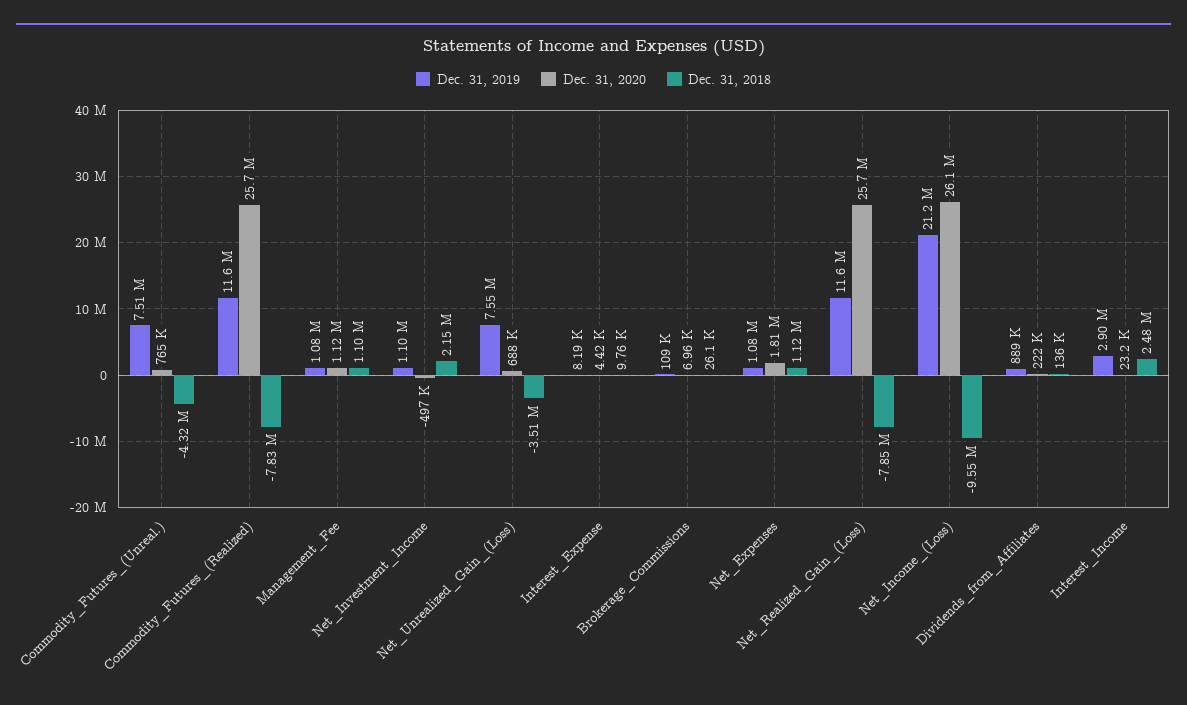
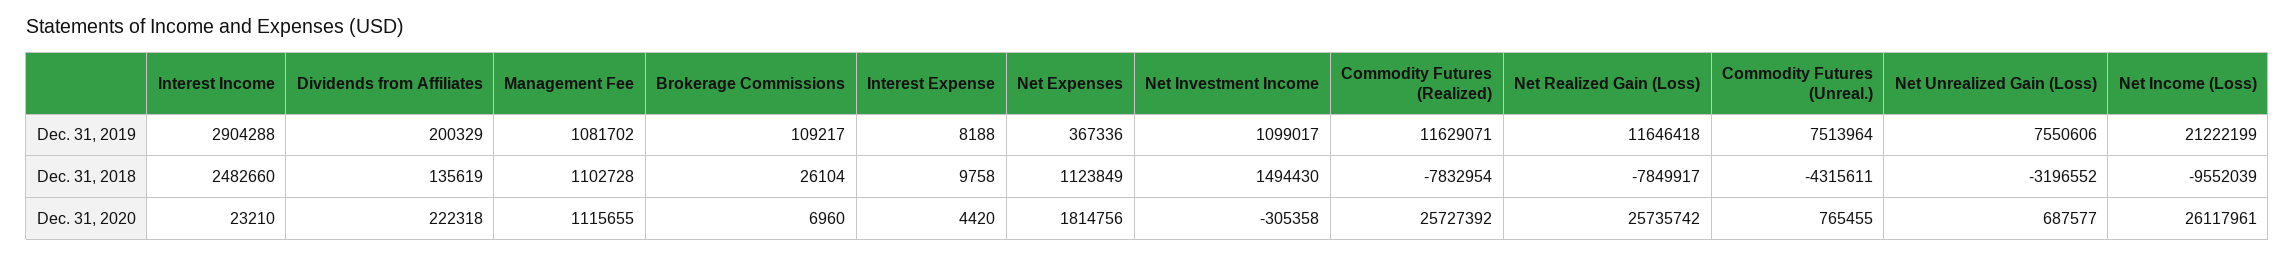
Dec. 31, 2020, Net_Investment_Income: -497000 -> -305358
Dec. 31, 2018, Net_Investment_Income: 2150000 -> 1494430
Dec. 31, 2018, Net_Unrealized_Gain_(Loss): -3510000 -> -3196552
Dec. 31, 2019, Net_Expenses: 1080000 -> 367336
Dec. 31, 2019, Dividends_from_Affiliates: 889000 -> 200329

